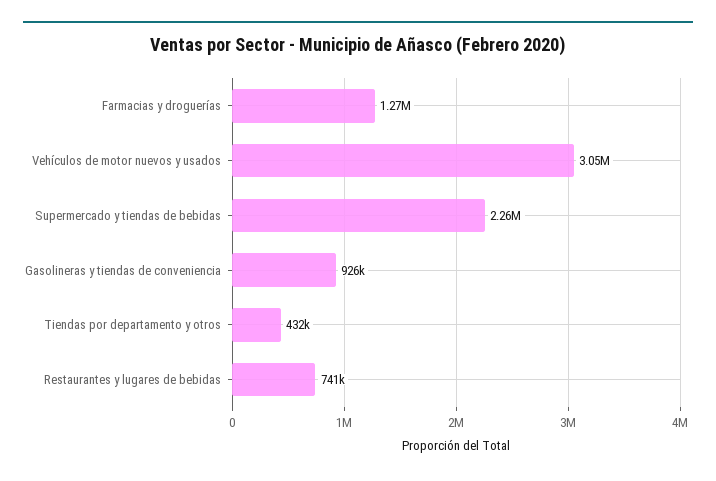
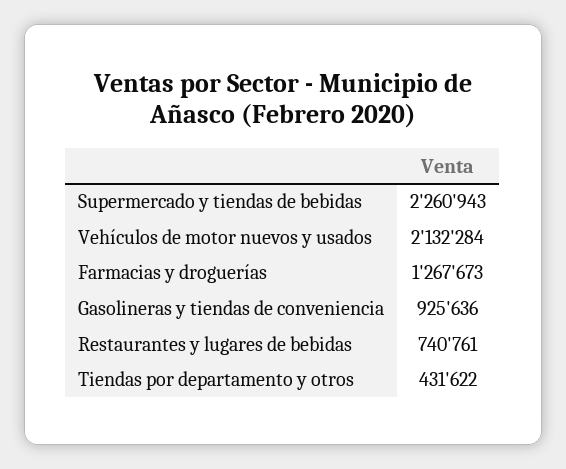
Vehículos de motor nuevos y usados: 3050000 -> 2132284

